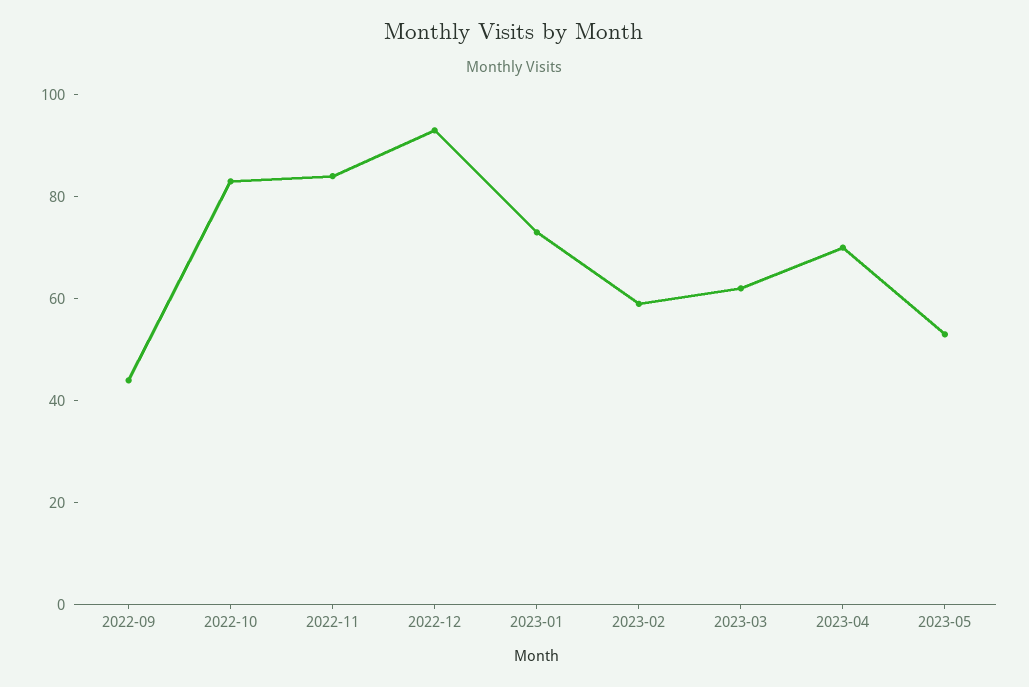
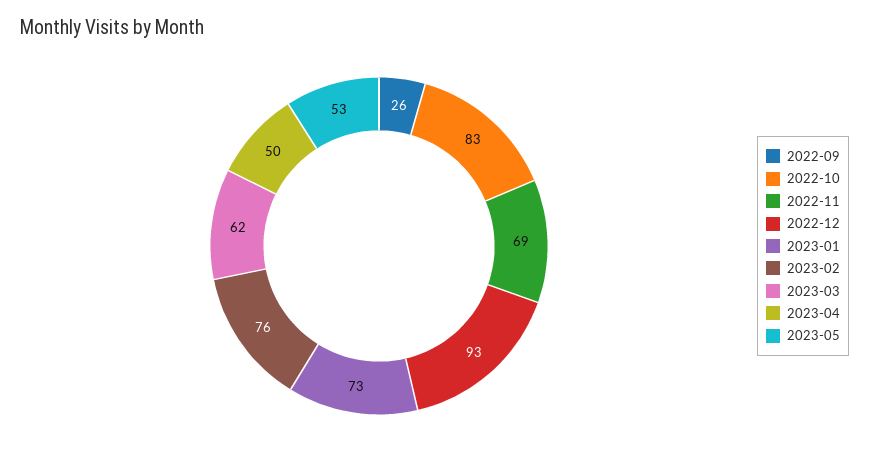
2022-09: 45 -> 26
2022-11: 85 -> 69
2023-02: 60 -> 76
2023-04: 70 -> 50

